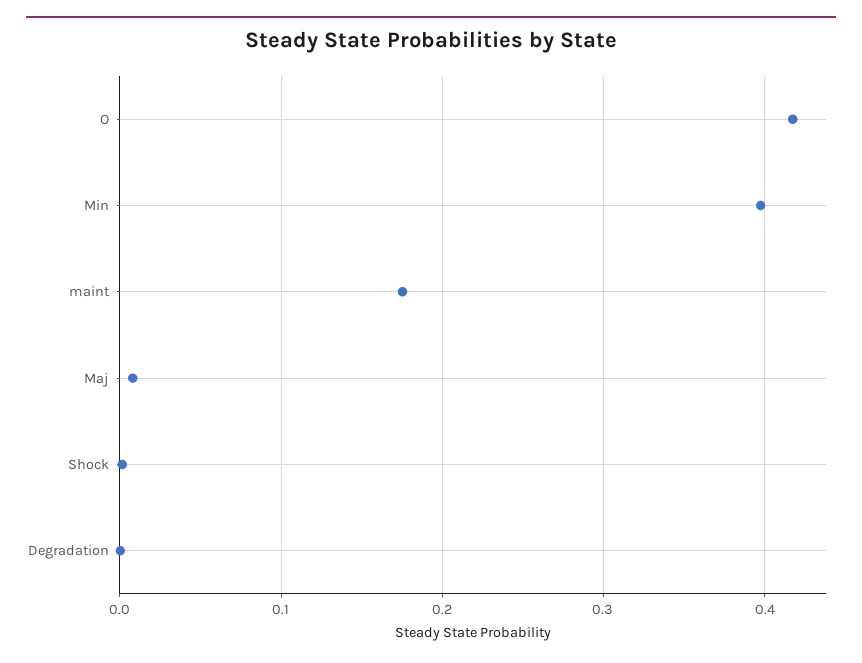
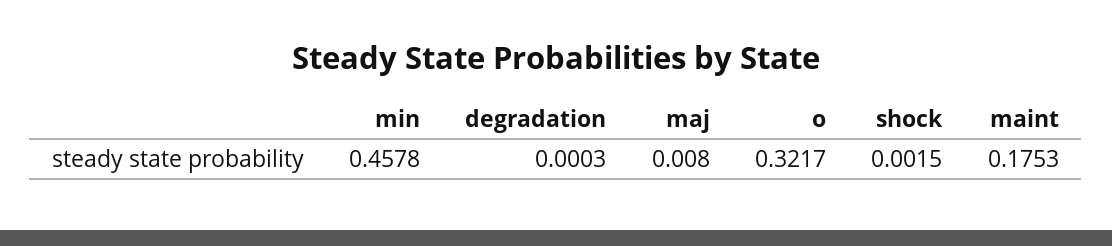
O: 0.42 -> 0.3217
Min: 0.4 -> 0.4578

